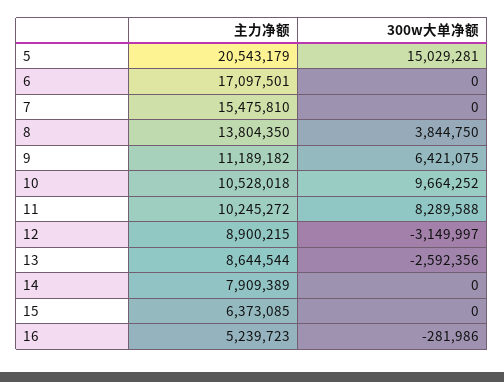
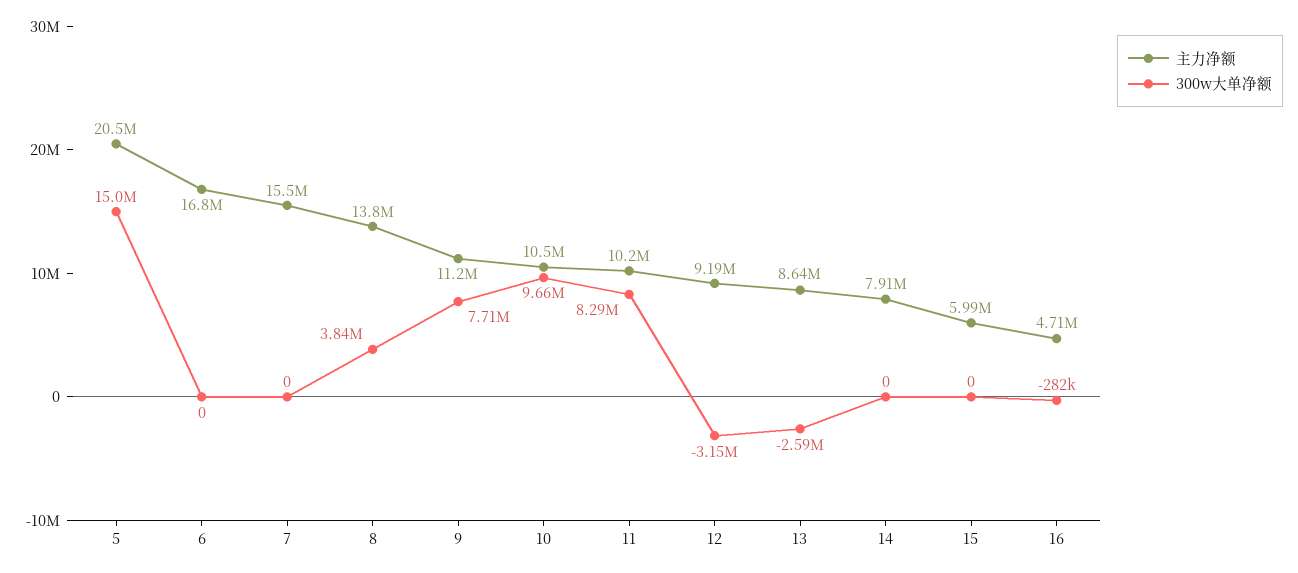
主力净额, 6: 17097501 -> 16800000
300w大单净额, 9: 6421075 -> 7710000
主力净额, 12: 8900215 -> 9190000
主力净额, 15: 6373085 -> 5990000
主力净额, 16: 5239723 -> 4710000

